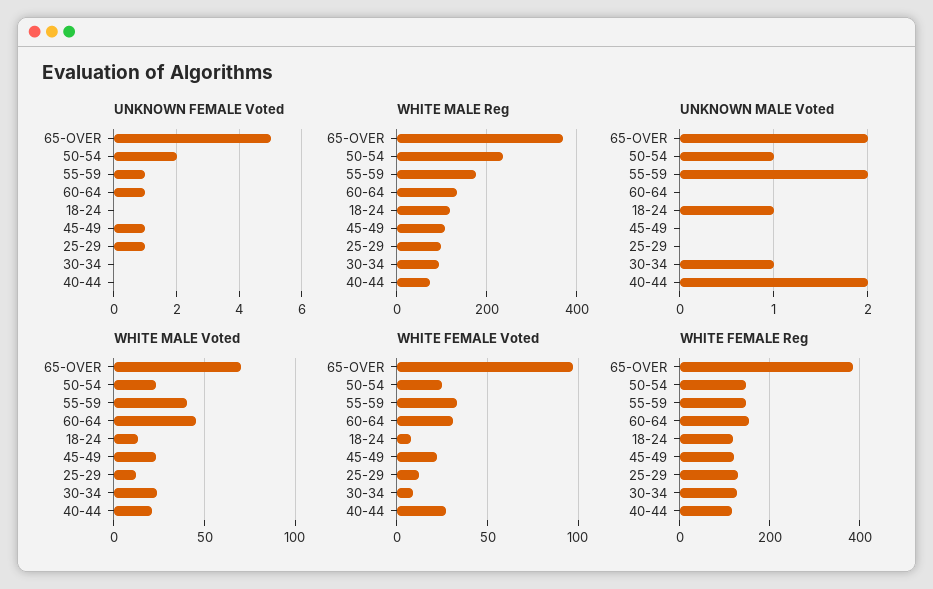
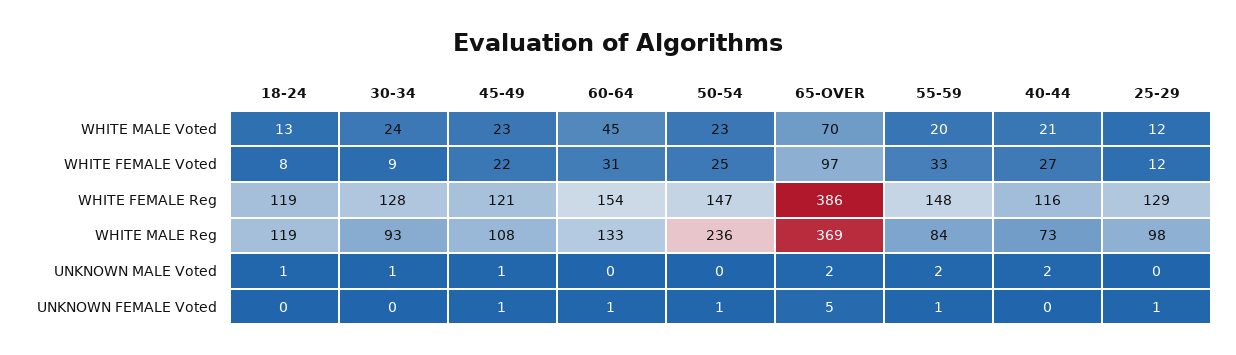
UNKNOWN FEMALE Voted, 50-54: 2 -> 1
WHITE MALE Reg, 55-59: 180 -> 84
UNKNOWN MALE Voted, 50-54: 1 -> 0
UNKNOWN MALE Voted, 45-49: 0 -> 1
WHITE MALE Voted, 55-59: 40 -> 20

